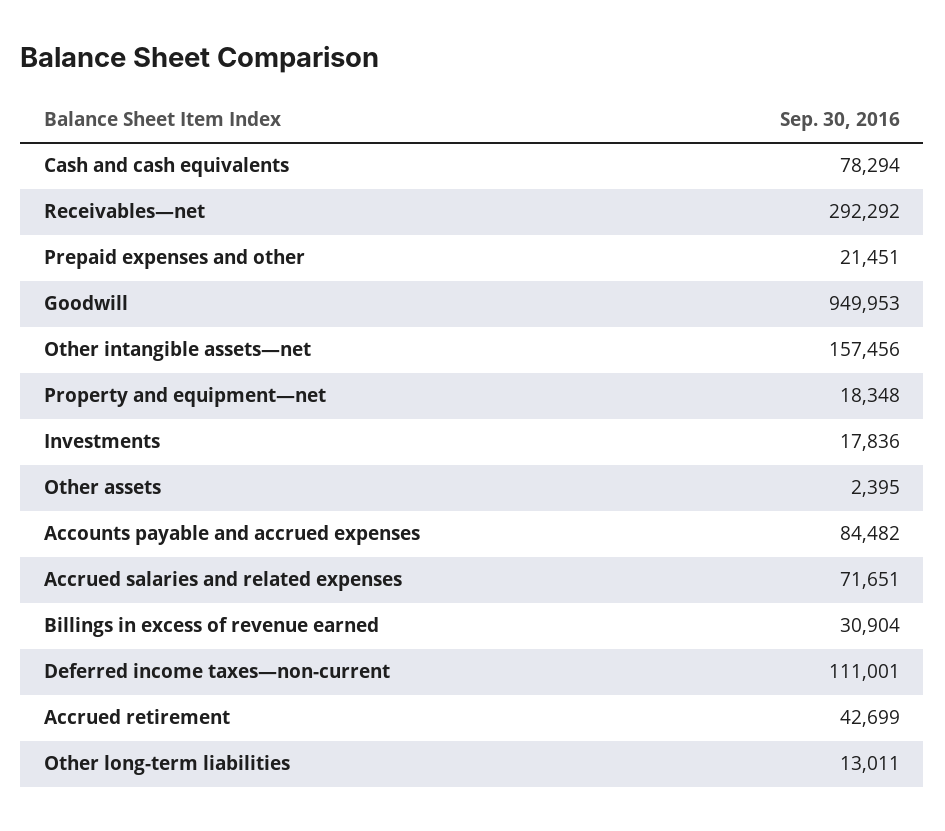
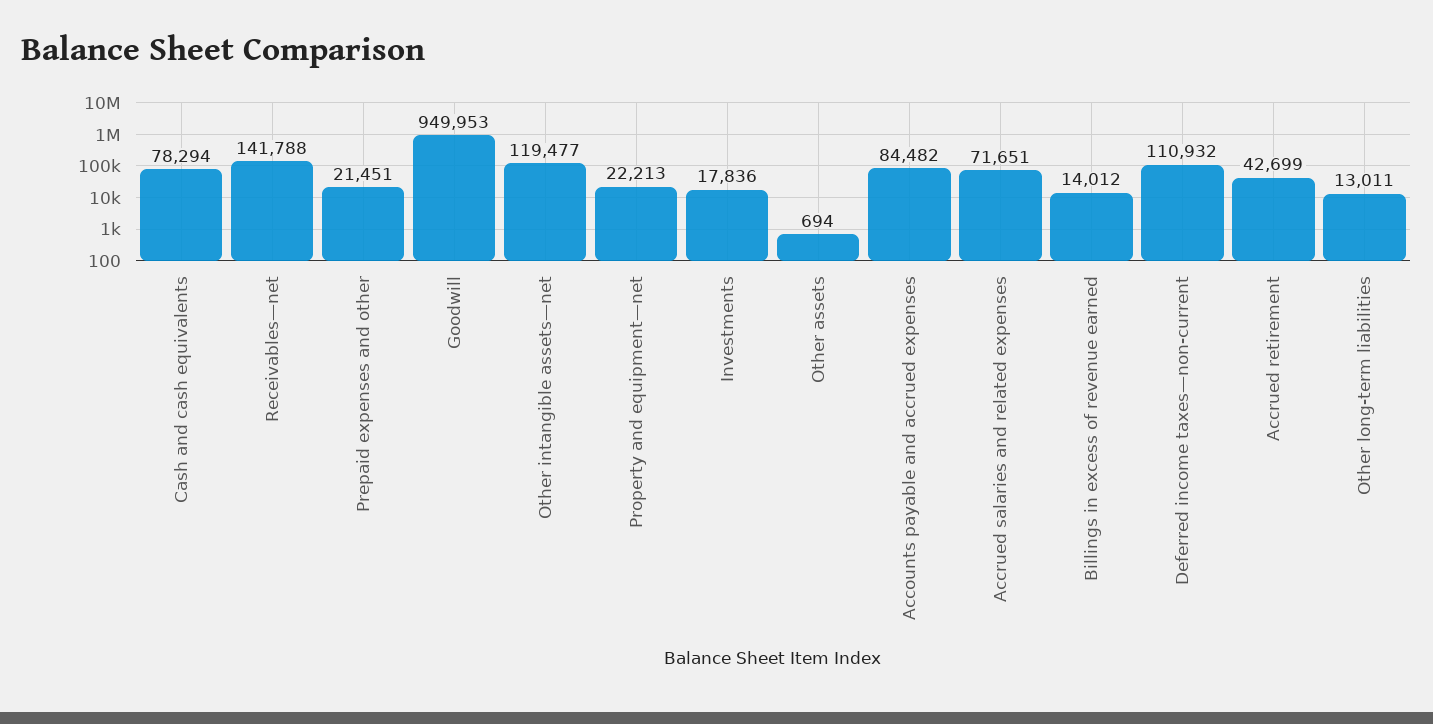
Receivables—net: 292292 -> 141788
Other intangible assets—net: 157456 -> 119477
Property and equipment—net: 18348 -> 22213
Other assets: 2395 -> 694
Billings in excess of revenue earned: 30904 -> 14012
Deferred income taxes—non-current: 111001 -> 110932

